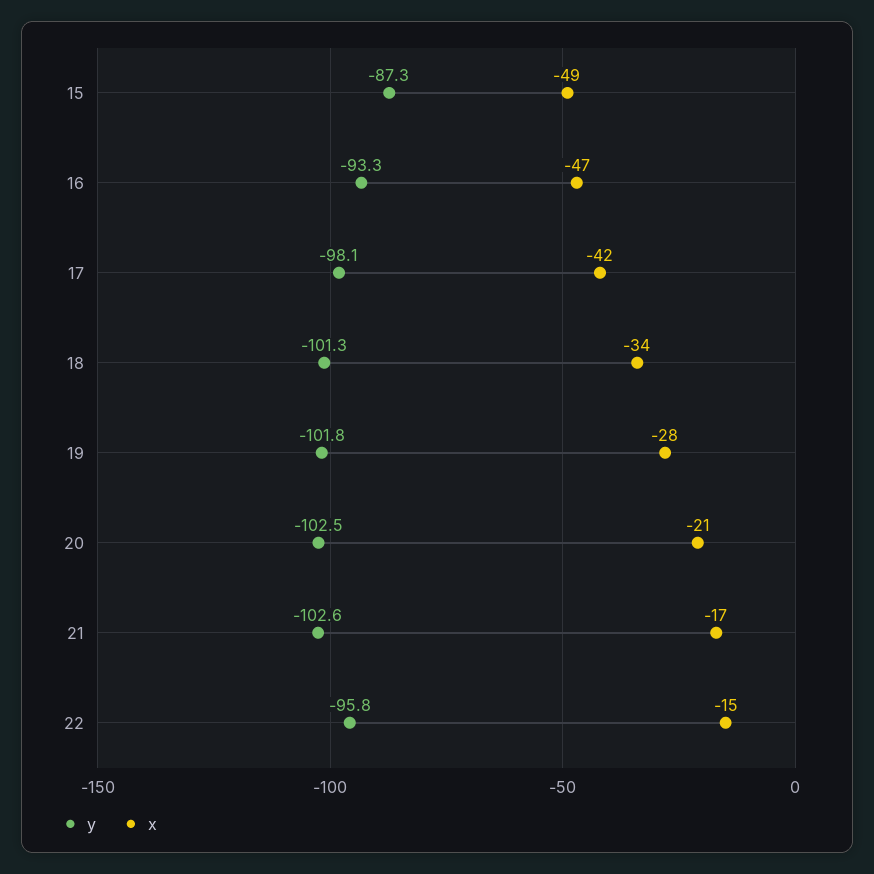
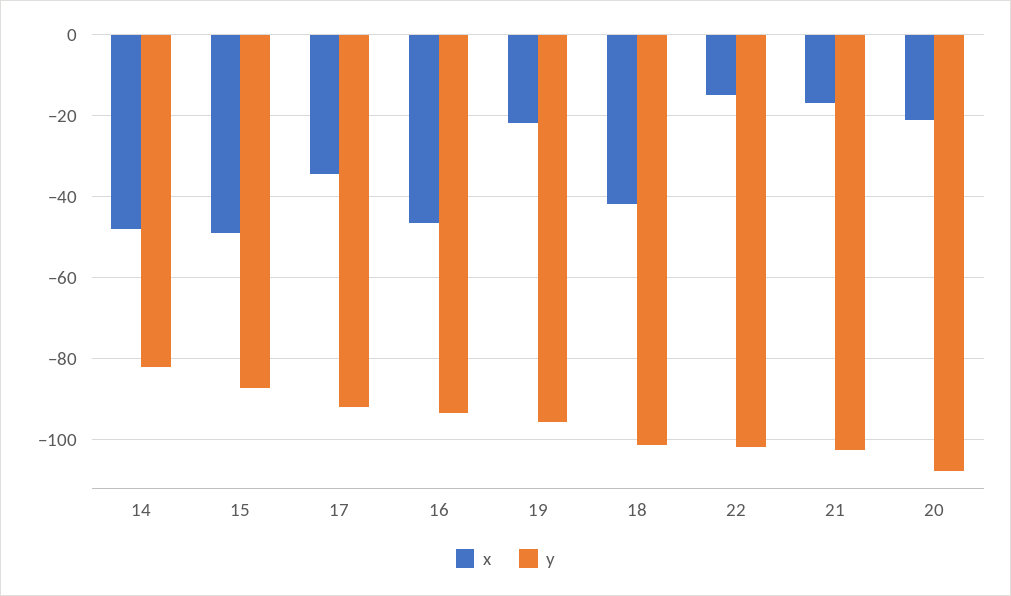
y, 17: -98.1 -> -92
x, 17: -42 -> -34
x, 18: -34 -> -42
y, 19: -101.8 -> -96
x, 19: -28 -> -22
y, 20: -102.5 -> -108
y, 22: -95.8 -> -102
x, 14: none -> -48
y, 14: none -> -82

